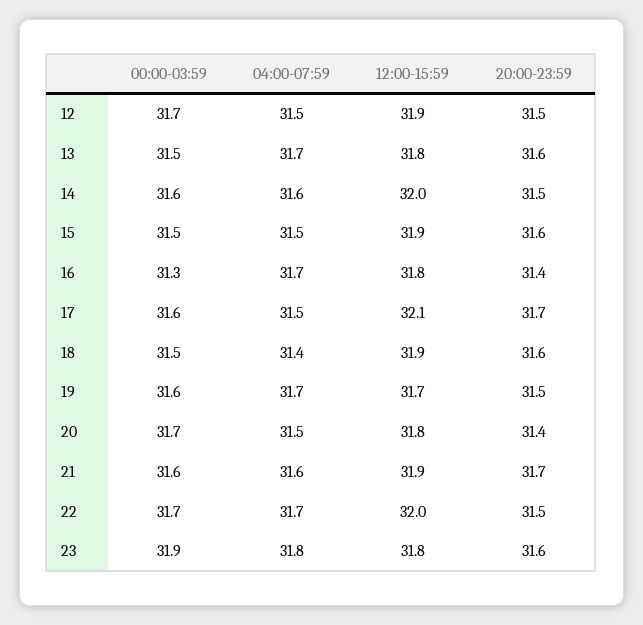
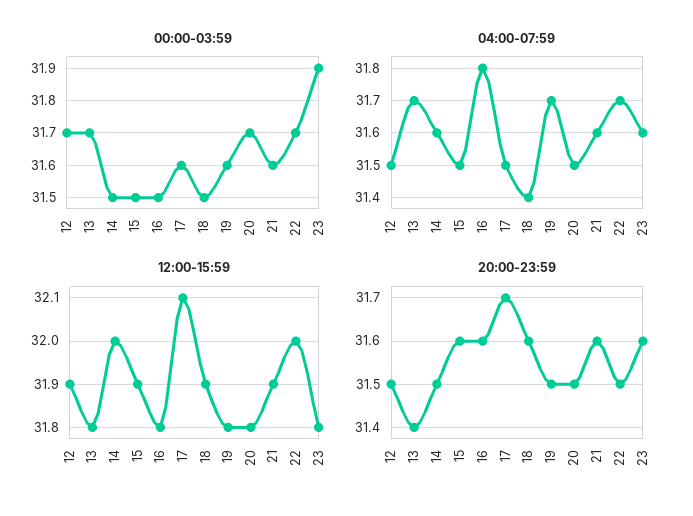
00:00-03:59, 13: 31.5 -> 31.7
20:00-23:59, 13: 31.6 -> 31.4
00:00-03:59, 14: 31.6 -> 31.5
00:00-03:59, 16: 31.3 -> 31.5
04:00-07:59, 16: 31.7 -> 31.8
20:00-23:59, 16: 31.4 -> 31.6
12:00-15:59, 19: 31.7 -> 31.8
20:00-23:59, 20: 31.4 -> 31.5
20:00-23:59, 21: 31.7 -> 31.6
04:00-07:59, 23: 31.8 -> 31.6

